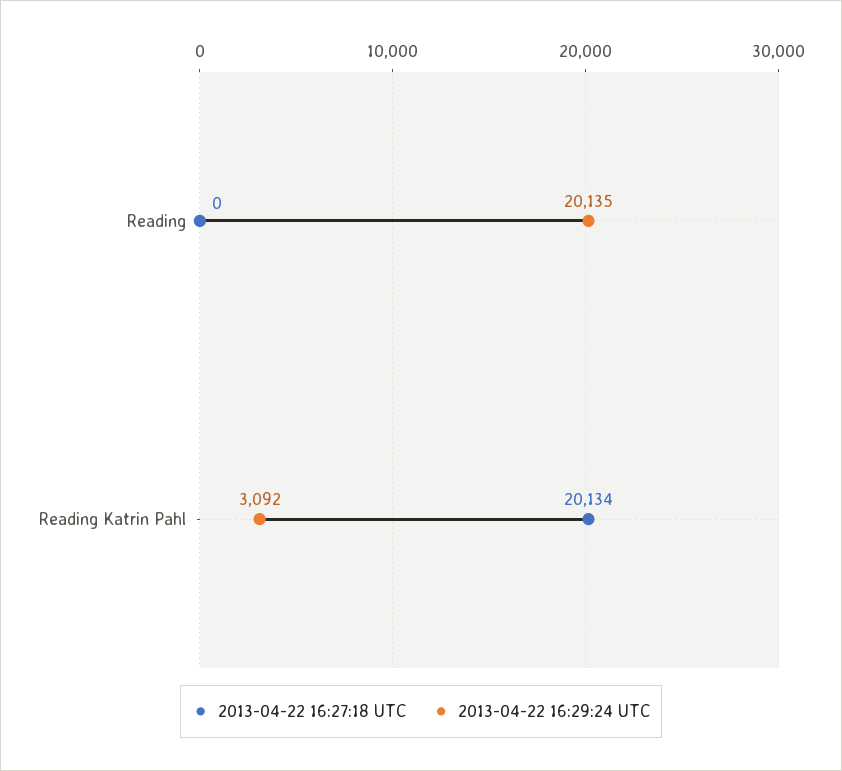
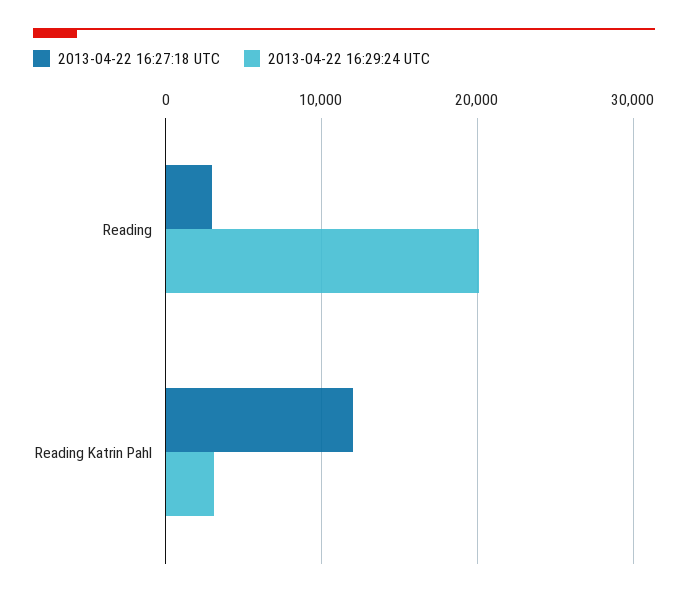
2013-04-22 16:27:18 UTC, Reading: 0 -> 3000
2013-04-22 16:27:18 UTC, Reading Katrin Pahl: 20134 -> 12000

